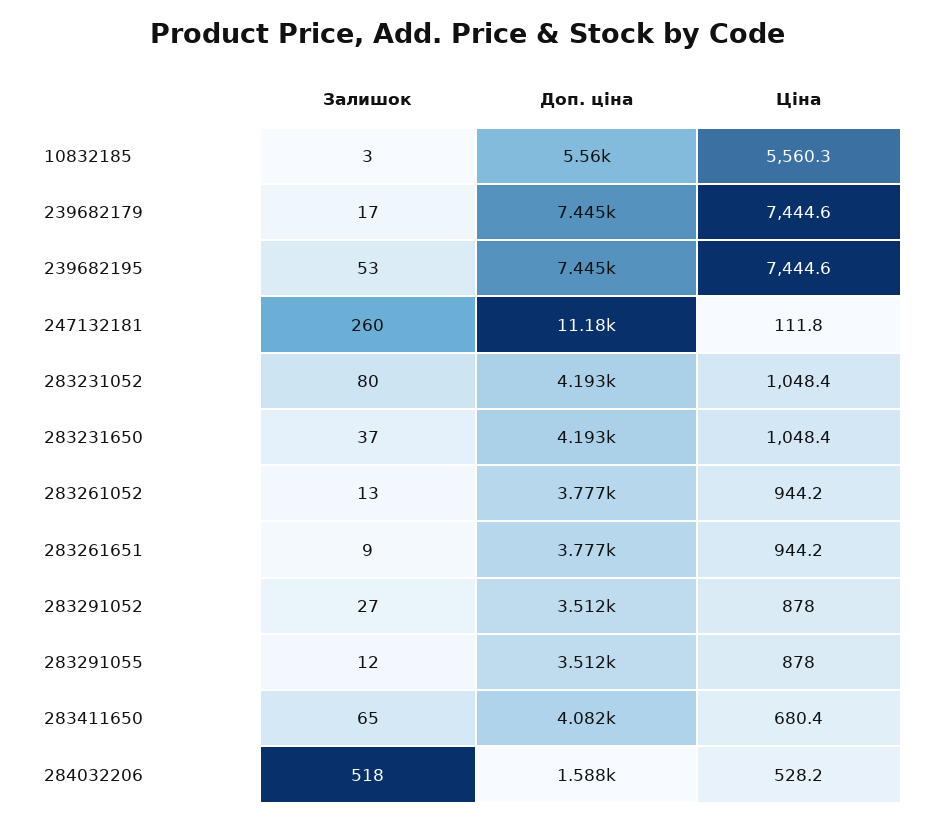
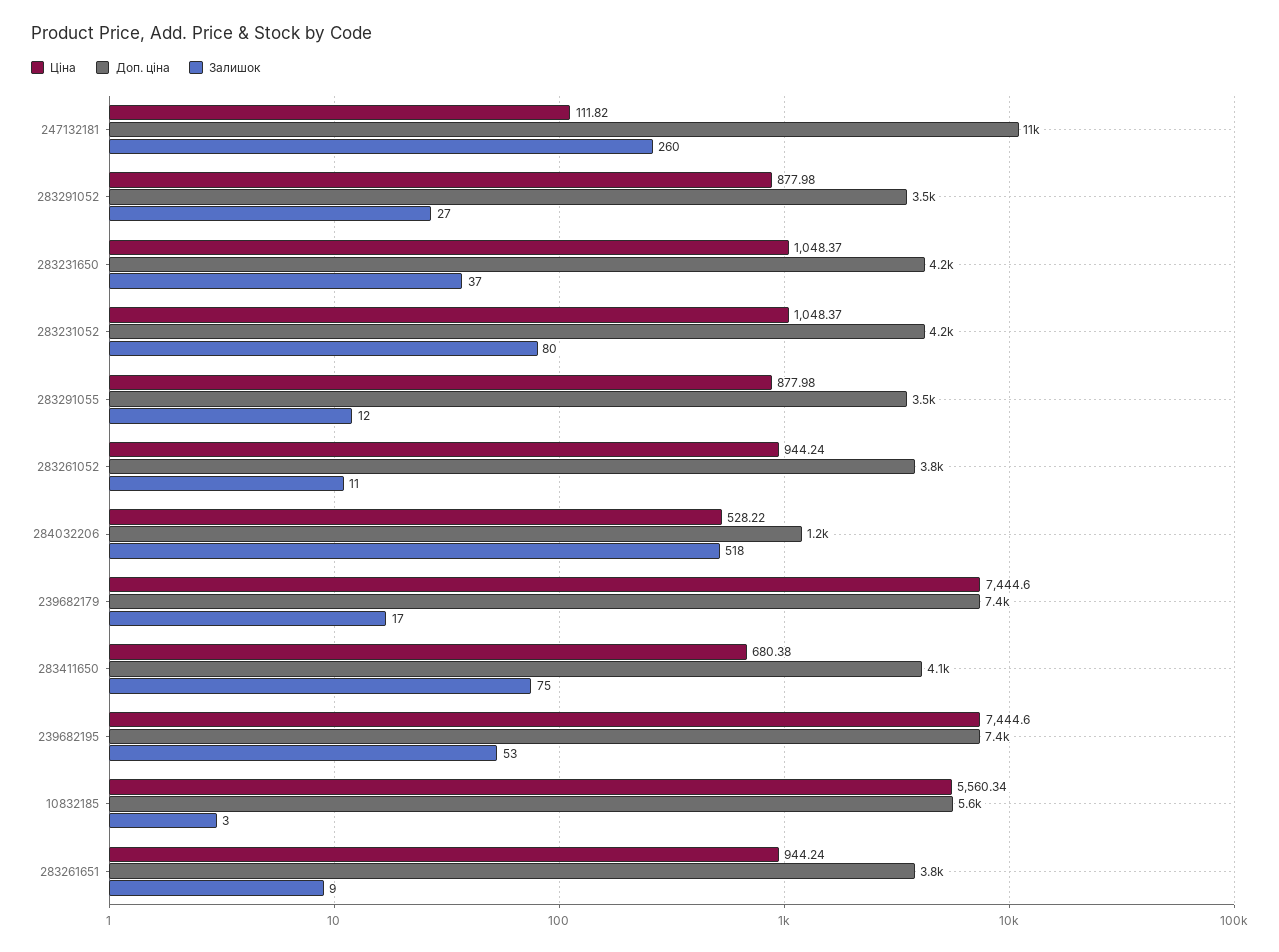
Залишок, 283261052: 13 -> 11
Залишок, 283411650: 65 -> 75
Доп. ціна, 284032206: 1588 -> 1200

